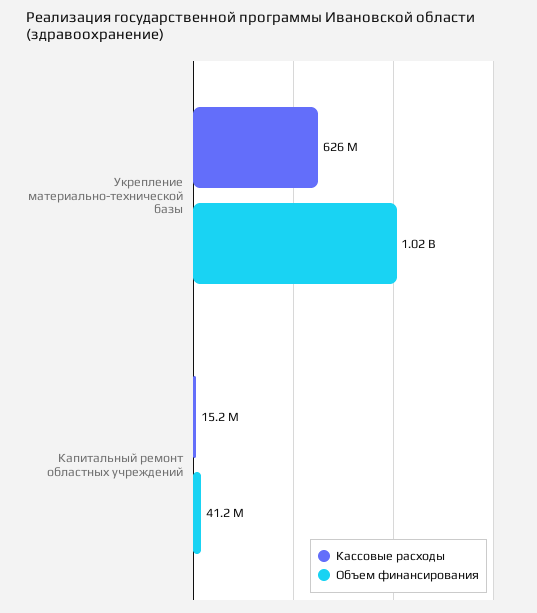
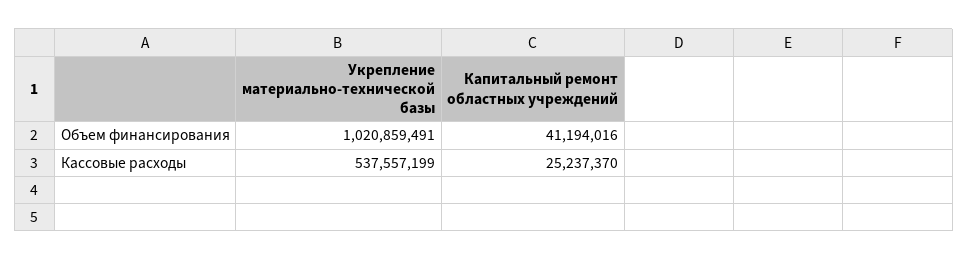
Кассовые расходы, Укрепление материально-технической базы: 626000000 -> 537557199
Кассовые расходы, Капитальный ремонт областных учреждений: 15200000 -> 25237370

